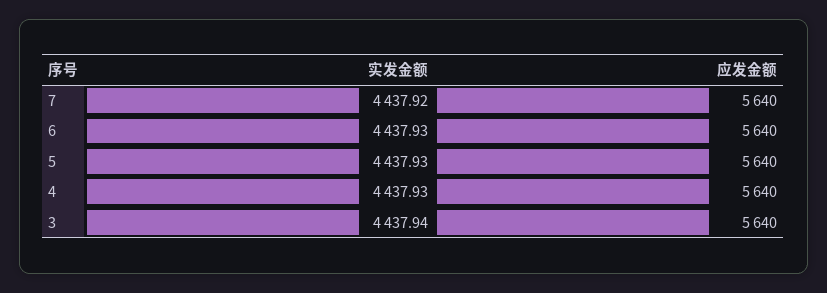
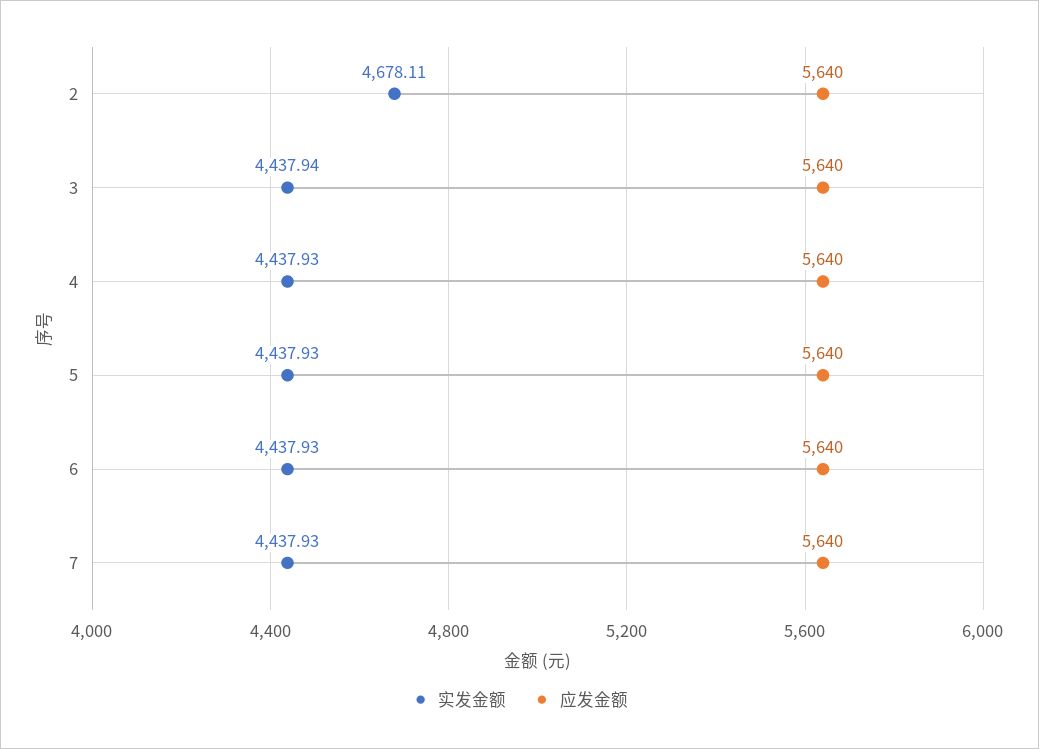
实发金额, 7: 4437.92 -> 4437.93
实发金额, 2: none -> 4678.11
应发金额, 2: none -> 5640

